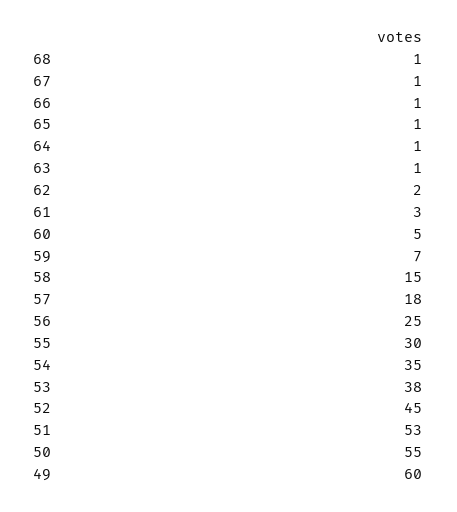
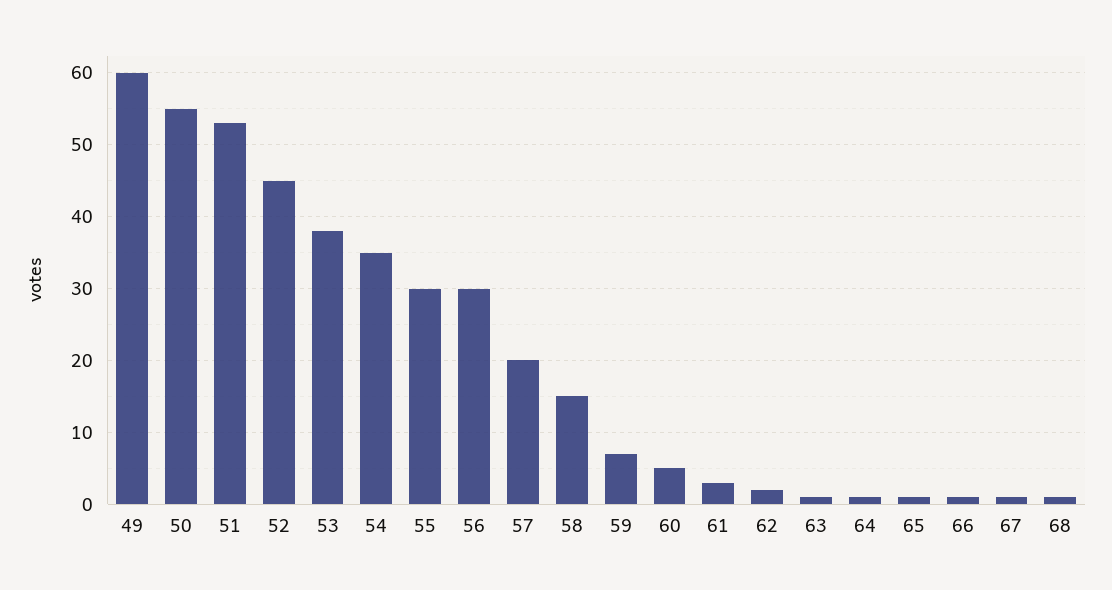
57: 18 -> 20
56: 25 -> 30

